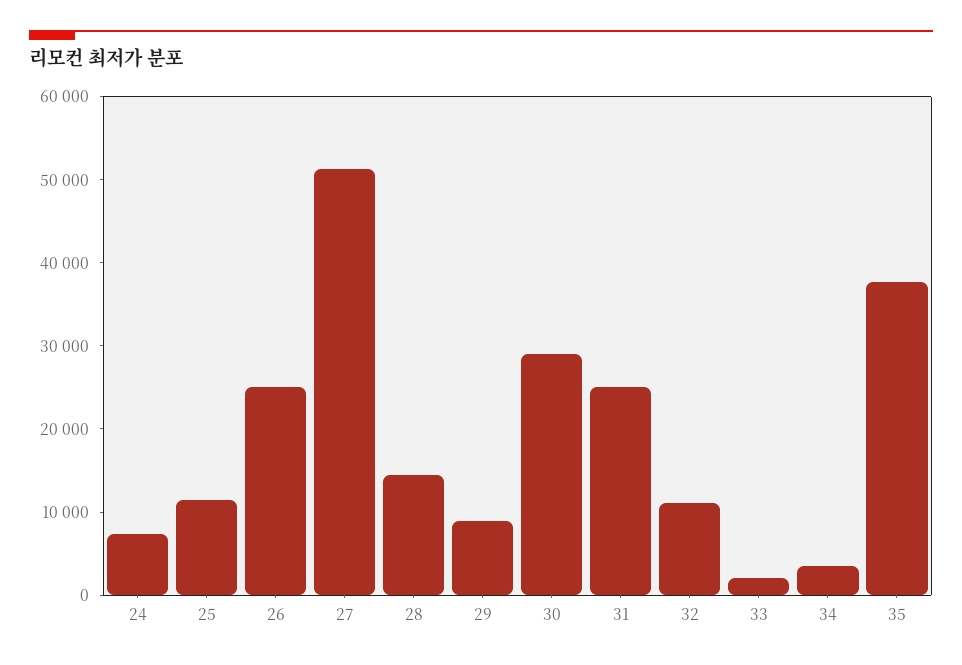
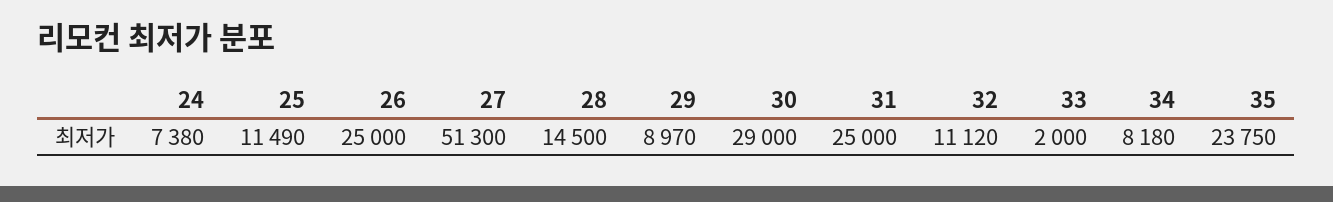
34: 4000 -> 8180
35: 38000 -> 23750

